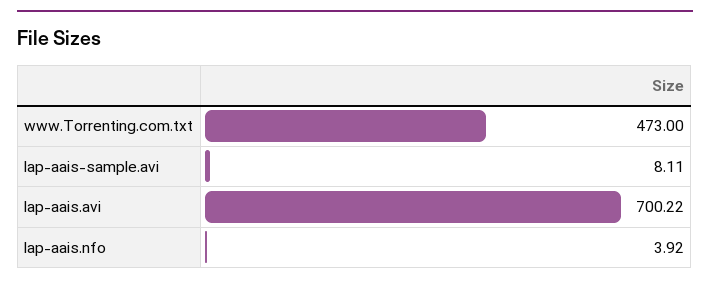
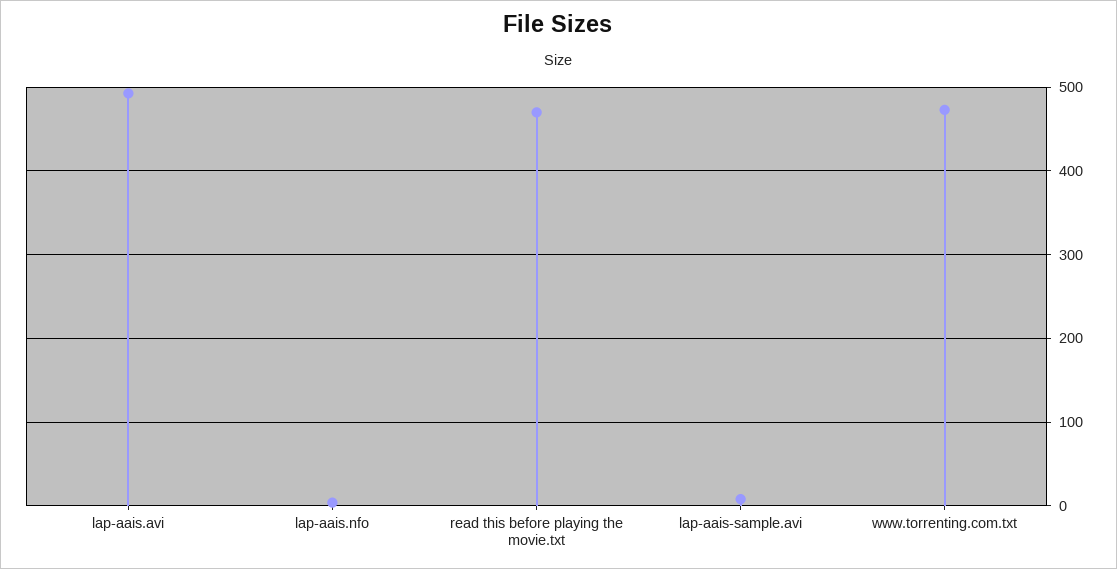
lap-aais.avi: 700.22 -> 490
read this before playing the movie.txt: none -> 470

